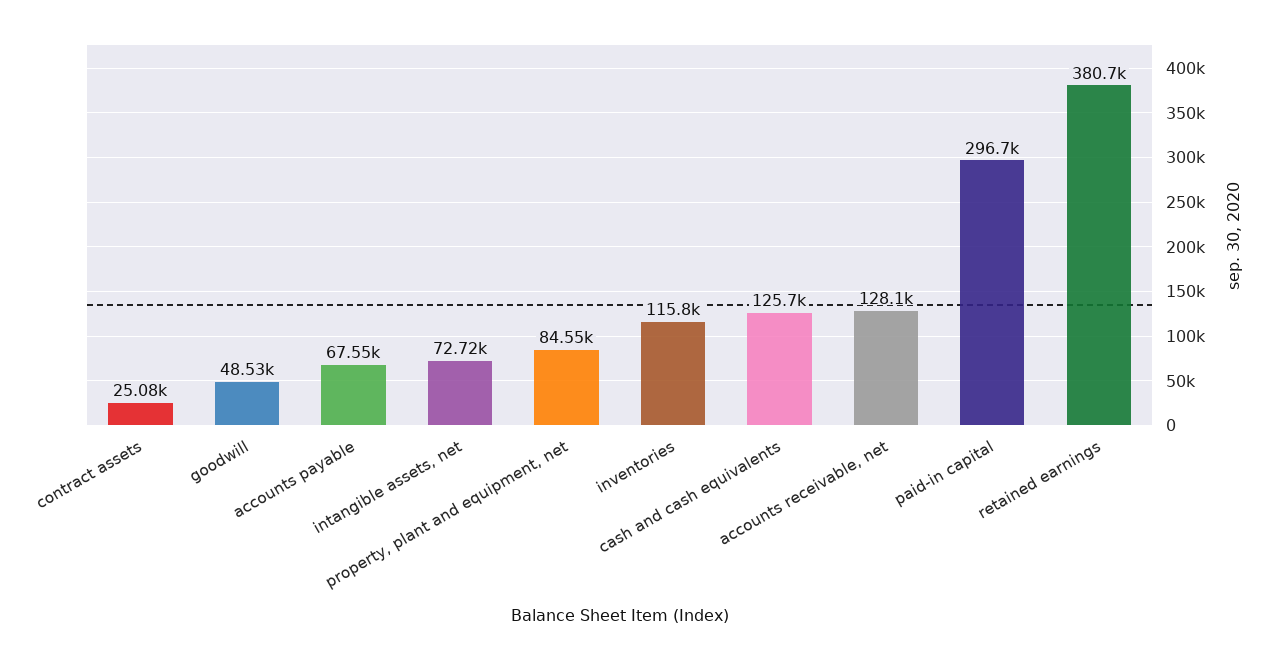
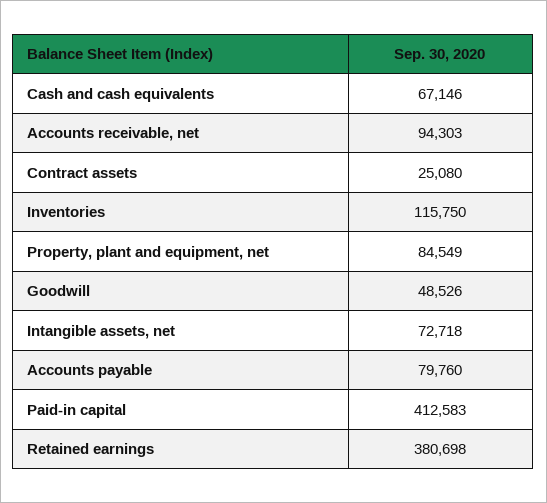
accounts payable: 67550 -> 79760
cash and cash equivalents: 125700 -> 67146
accounts receivable, net: 128100 -> 94303
paid-in capital: 296700 -> 412583

